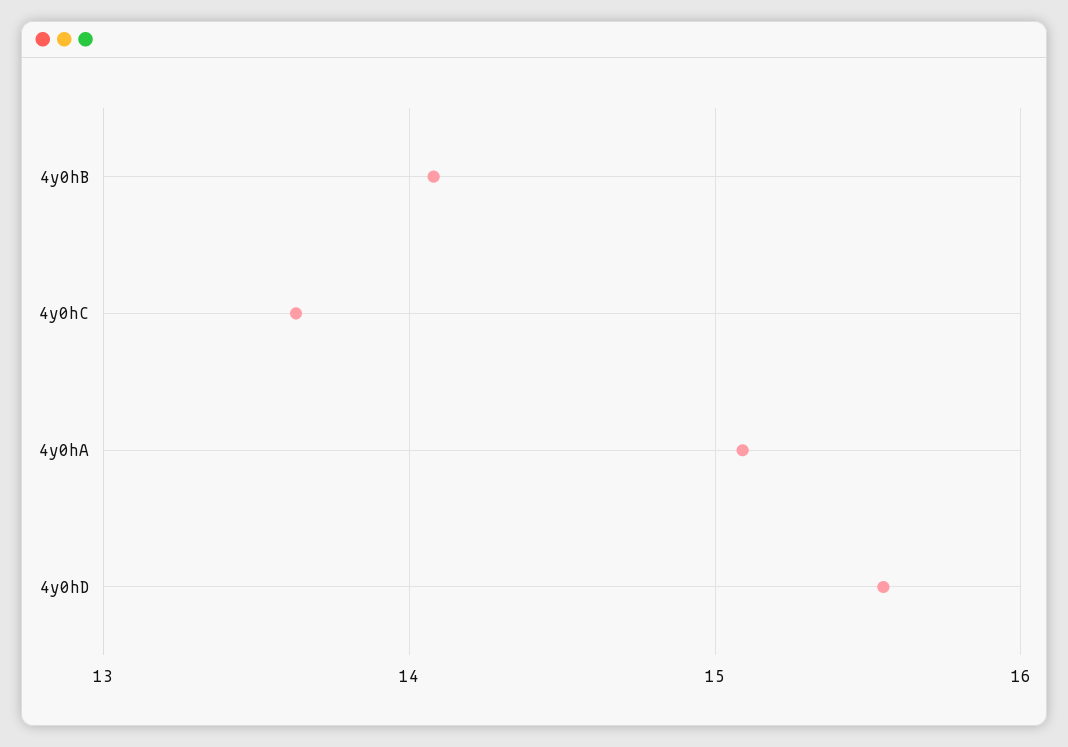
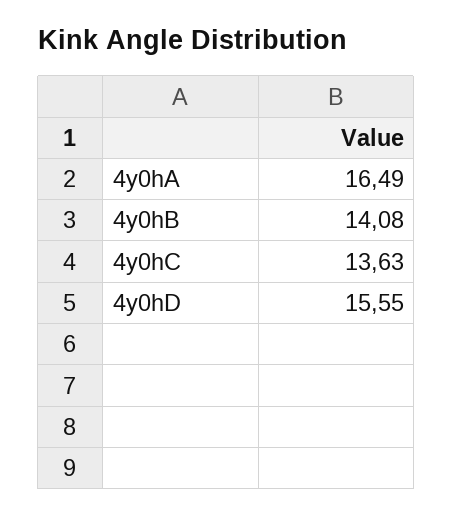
4y0hA: 15.1 -> 16.49

